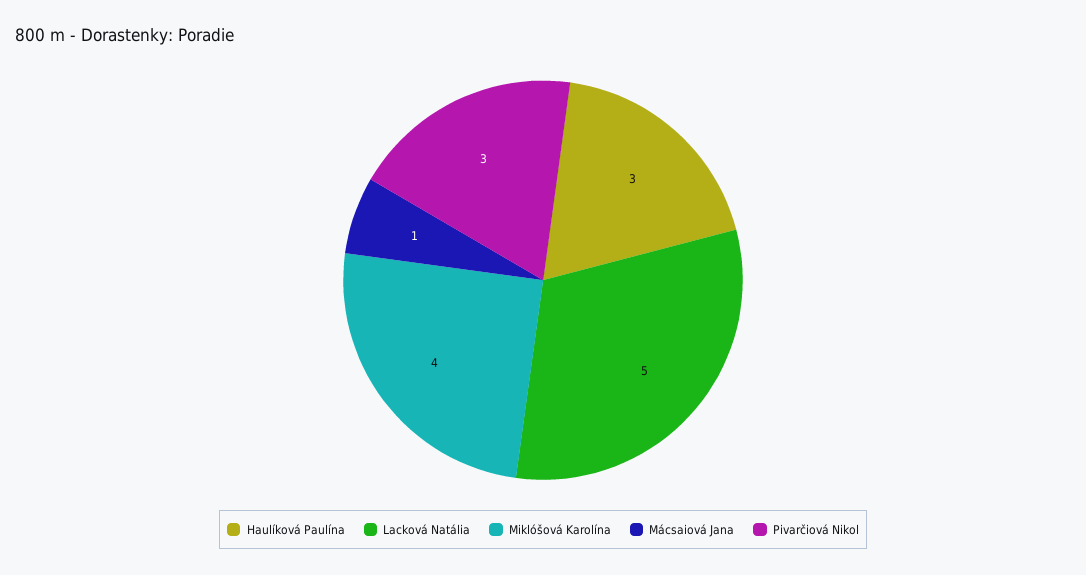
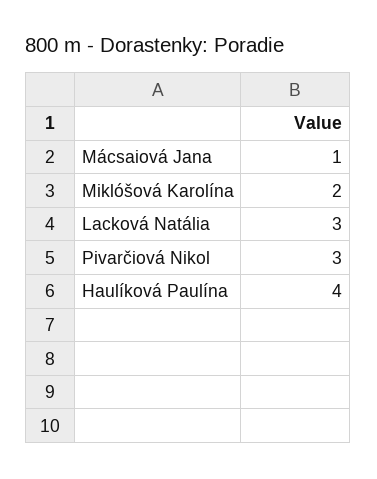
Haulíková Paulína: 3 -> 4
Lacková Natália: 5 -> 3
Miklóšová Karolína: 4 -> 2

